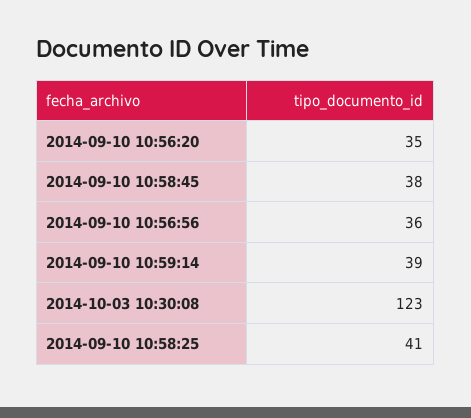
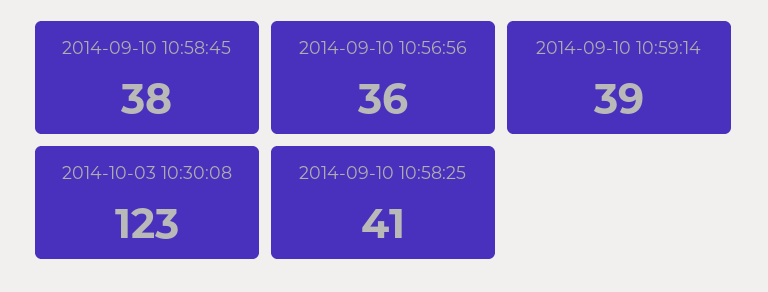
2014-09-10 10:56:20: 35 -> none

